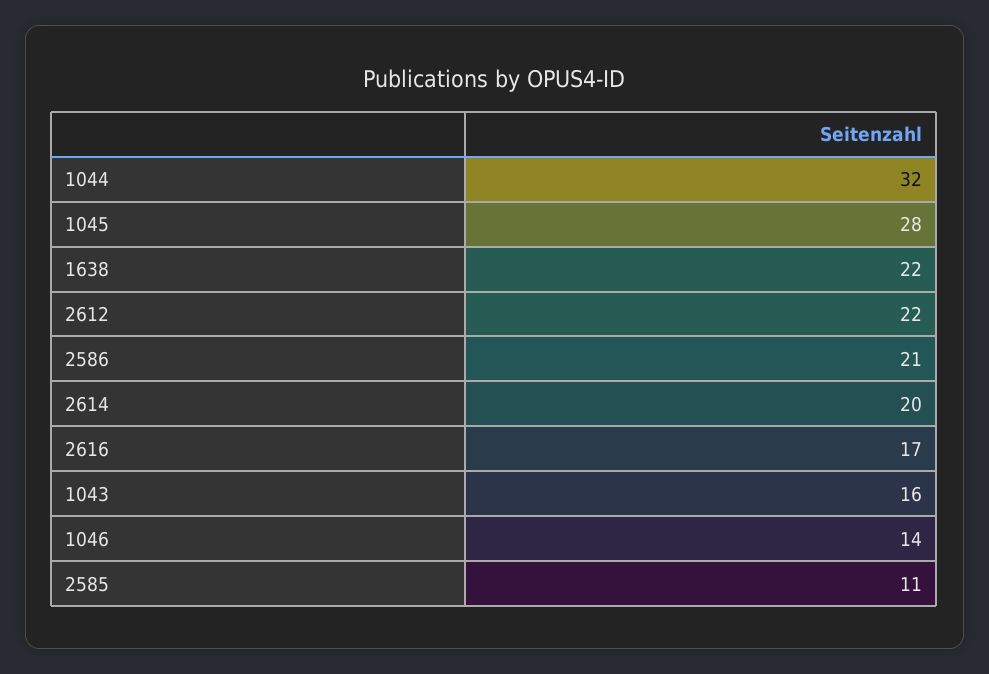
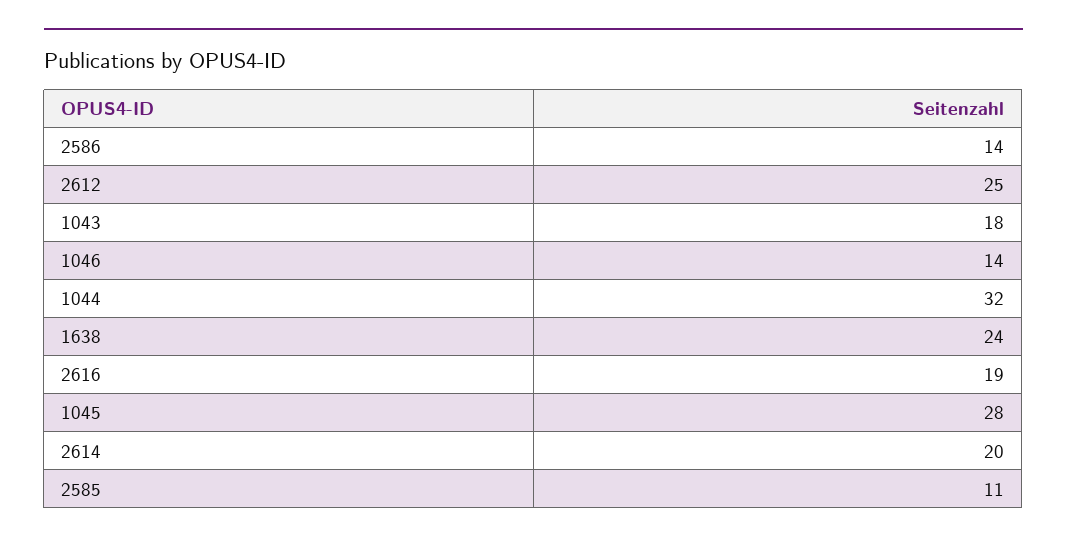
1638: 22 -> 24
2612: 22 -> 25
2586: 21 -> 14
2616: 17 -> 19
1043: 16 -> 18

